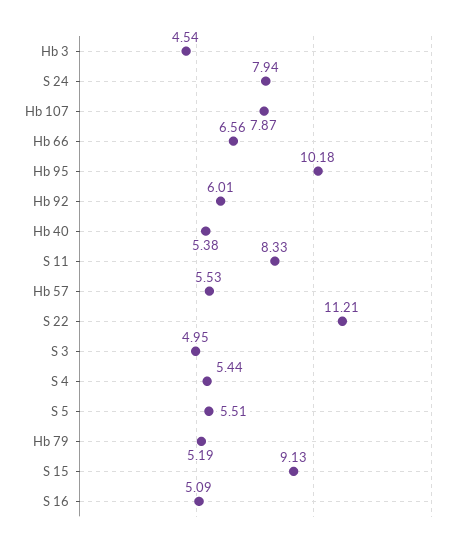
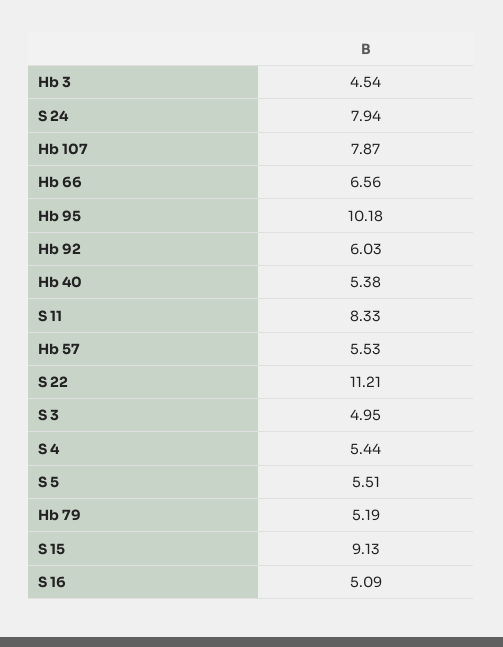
Hb 92: 6.01 -> 6.03

